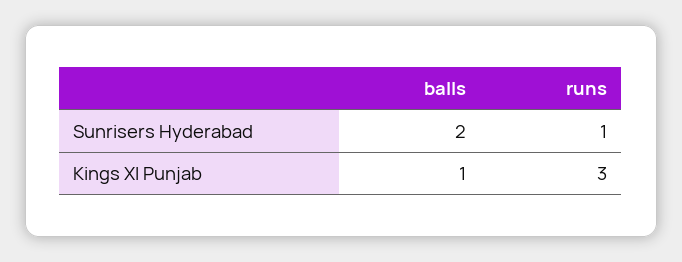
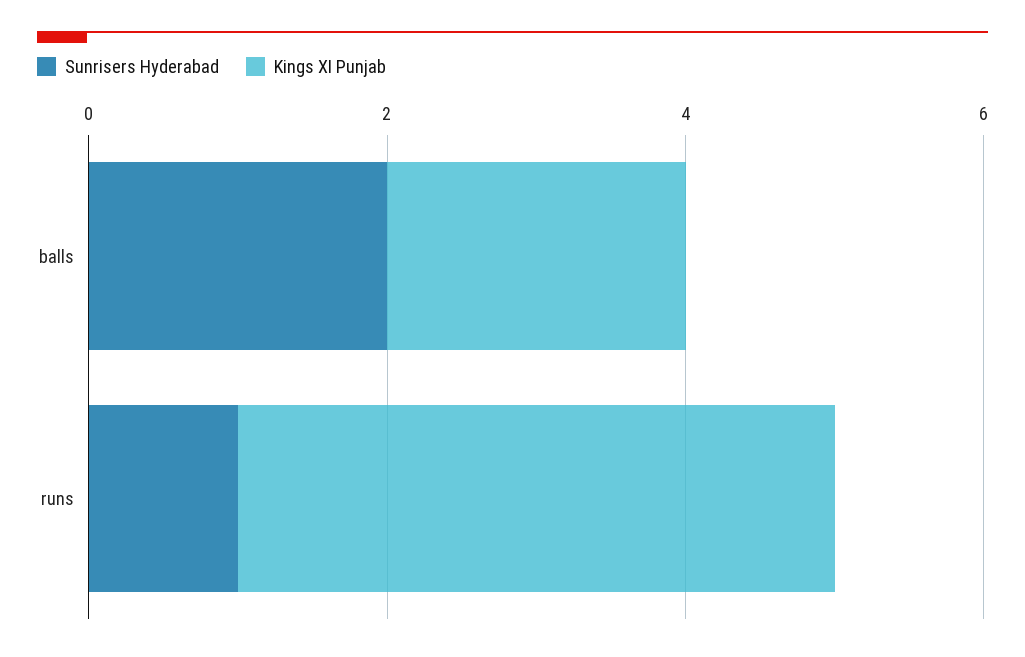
Kings XI Punjab, balls: 1 -> 2
Kings XI Punjab, runs: 3 -> 4

